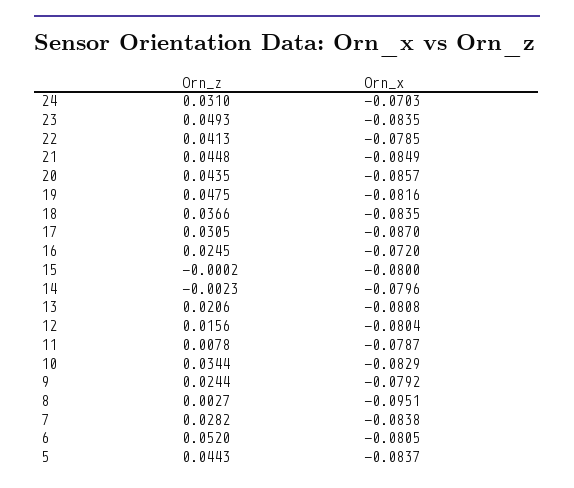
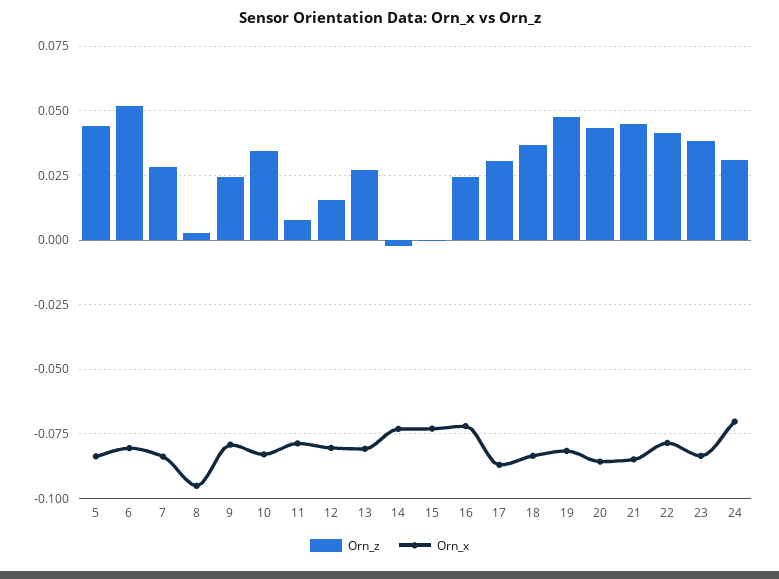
Orn_z, 23: 0.0493 -> 0.0375
Orn_x, 15: -0.08 -> -0.0725
Orn_x, 14: -0.0796 -> -0.0725
Orn_z, 13: 0.0206 -> 0.0275

